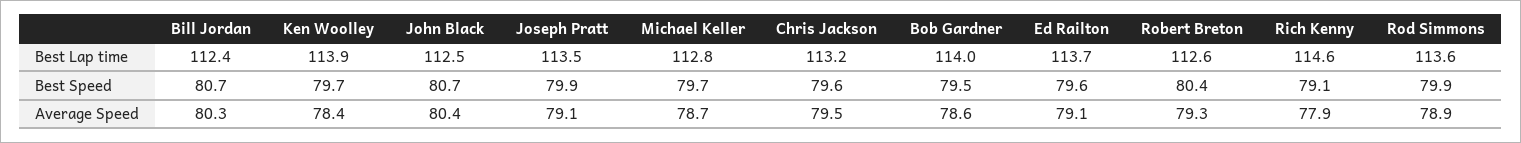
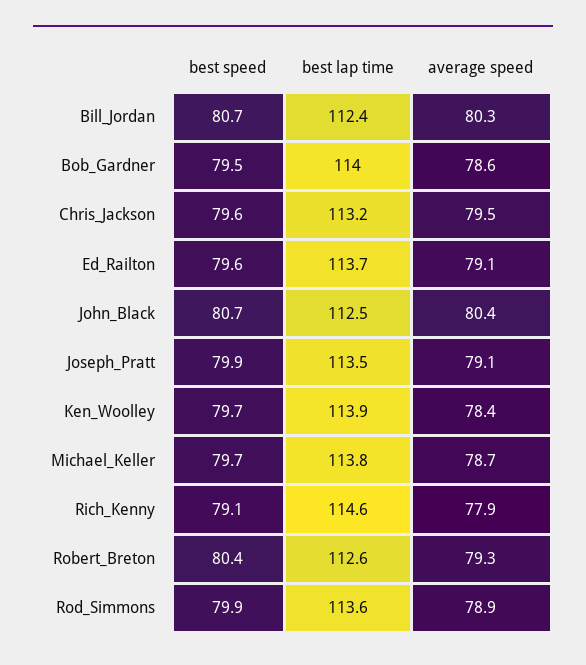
Michael Keller, Best Lap time: 112.8 -> 113.8

